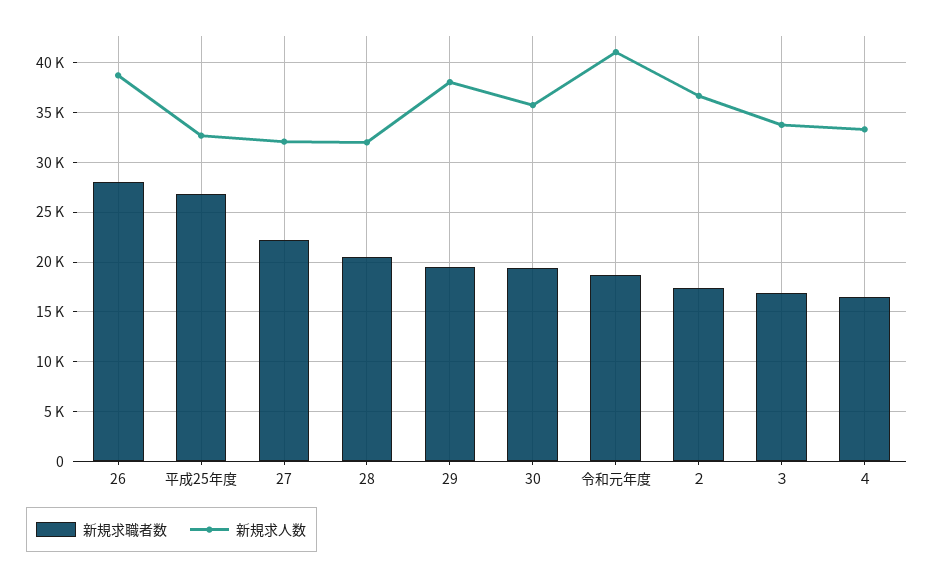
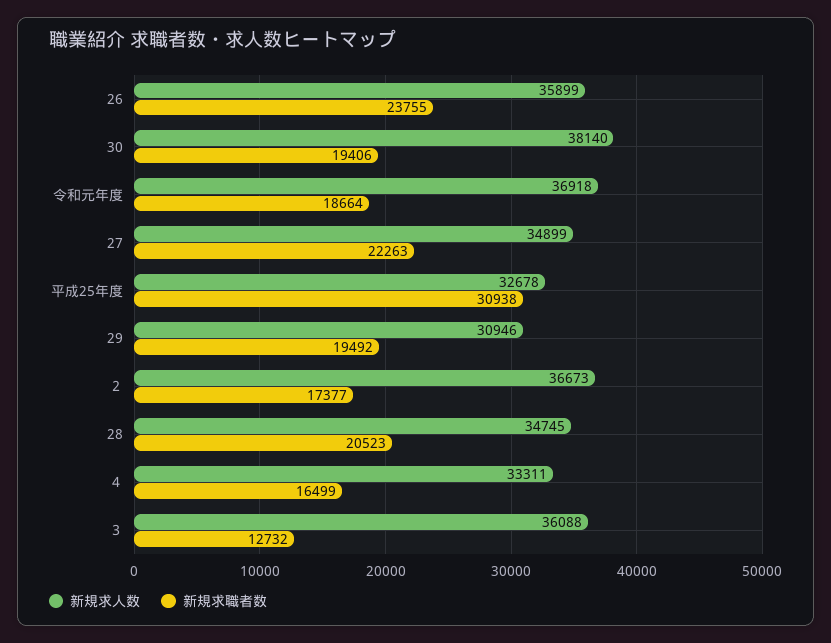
新規求職者数, 26: 28000 -> 23755
新規求人数, 26: 39000 -> 35899
新規求職者数, 平成25年度: 27000 -> 30938
新規求人数, 27: 32000 -> 34899
新規求人数, 28: 32000 -> 34745
新規求人数, 29: 38000 -> 30946
新規求人数, 30: 36000 -> 38140
新規求人数, 令和元年度: 41000 -> 36918
新規求職者数, ３: 17000 -> 12732
新規求人数, ３: 34000 -> 36088

